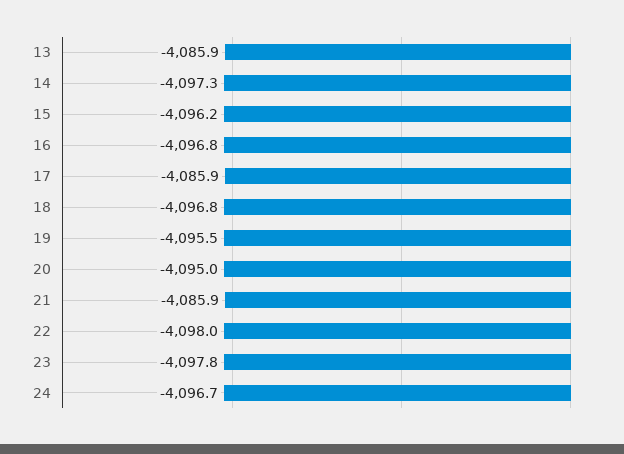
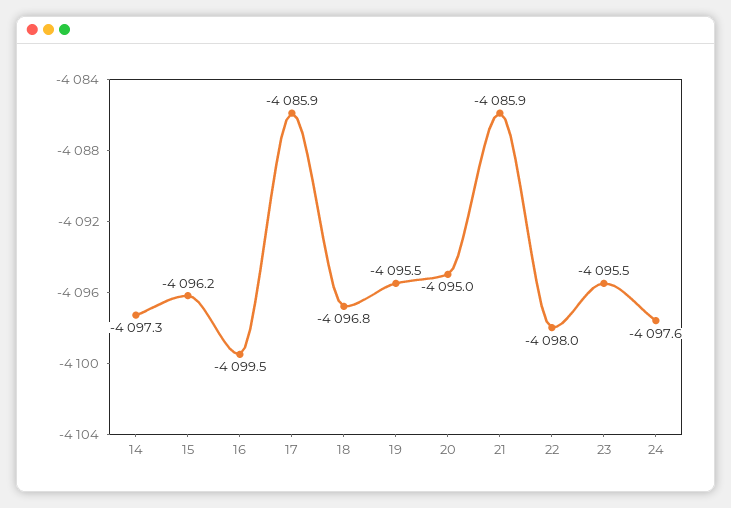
13: -4085.9 -> none
16: -4096.8 -> -4099.5
23: -4097.8 -> -4095.5
24: -4096.7 -> -4097.6

